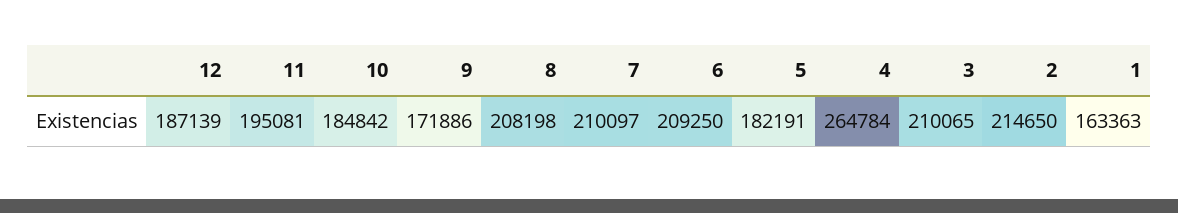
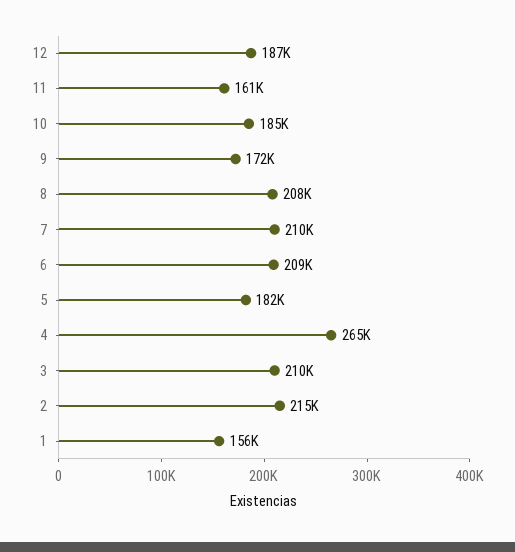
11: 195081 -> 161000
1: 163363 -> 156000

